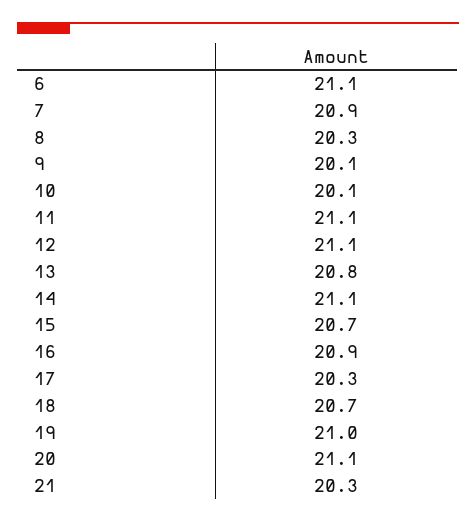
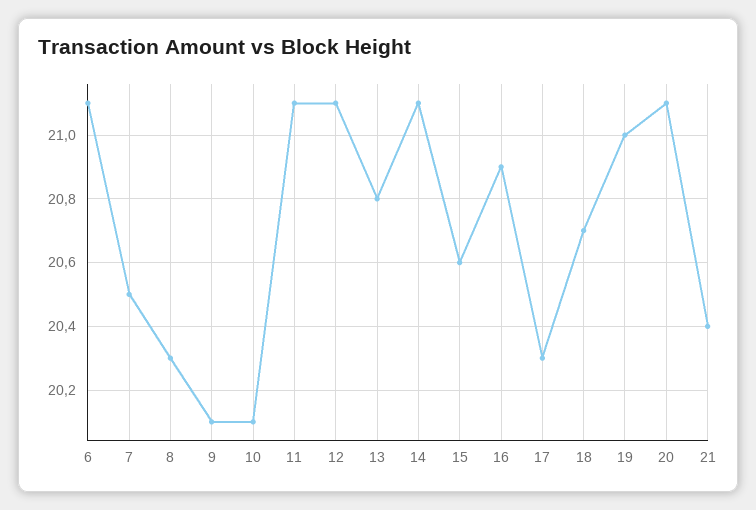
7: 20.9 -> 20.5
15: 20.7 -> 20.6
21: 20.3 -> 20.4

